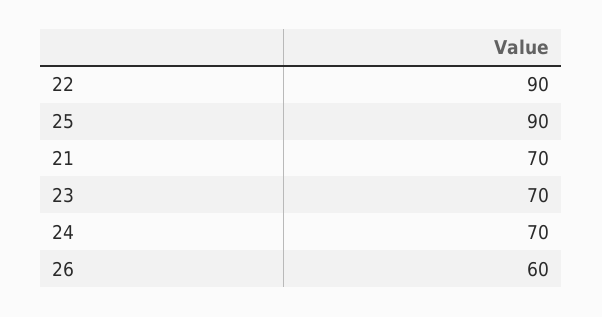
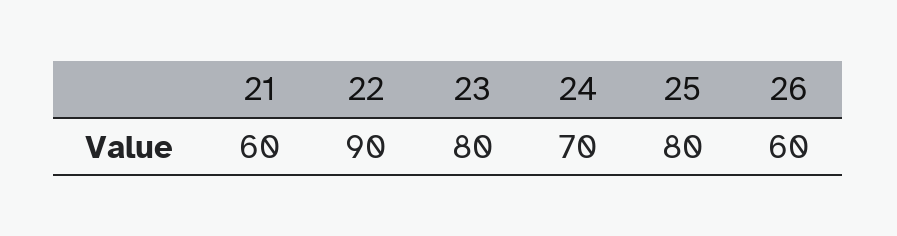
25: 90 -> 80
21: 70 -> 60
23: 70 -> 80

